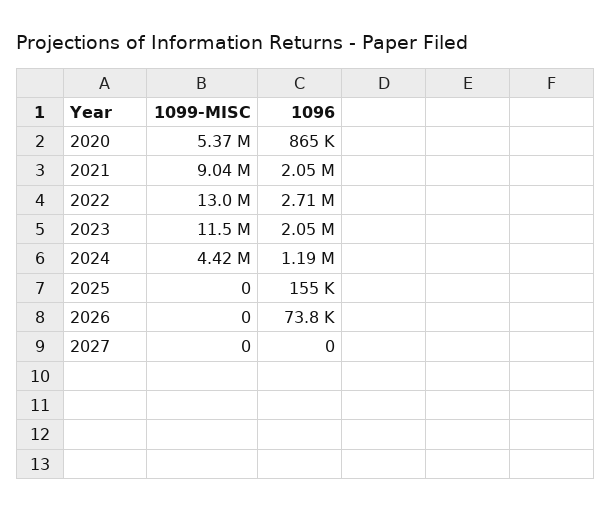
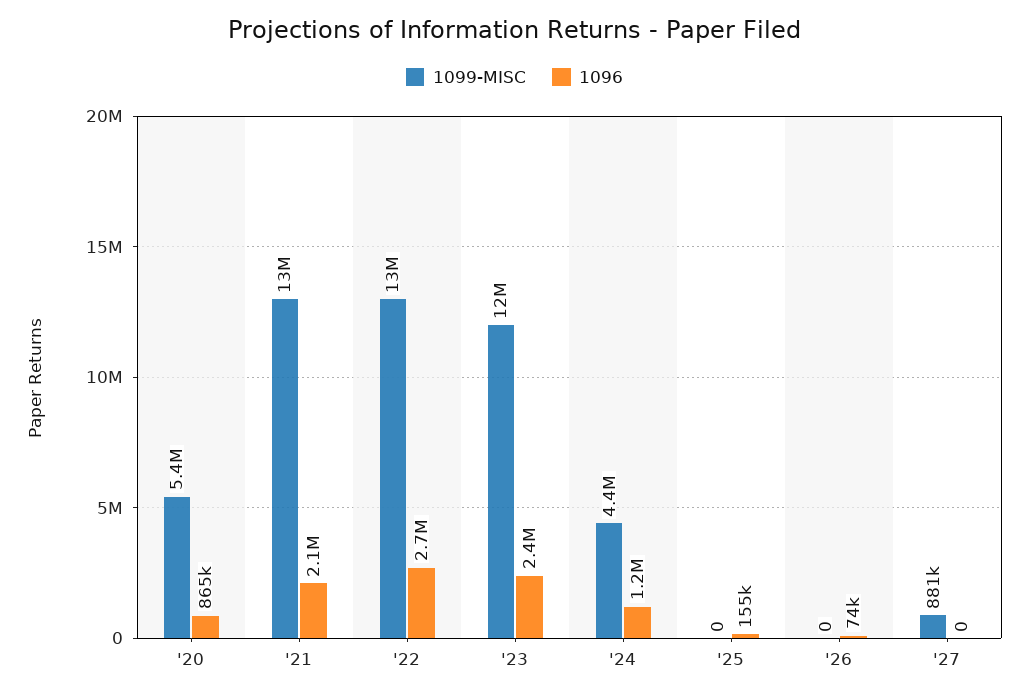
1099-MISC, 2021: 9040000 -> 13000000
1096, 2023: 2050000 -> 2400000
1099-MISC, 2027: 0 -> 881000

